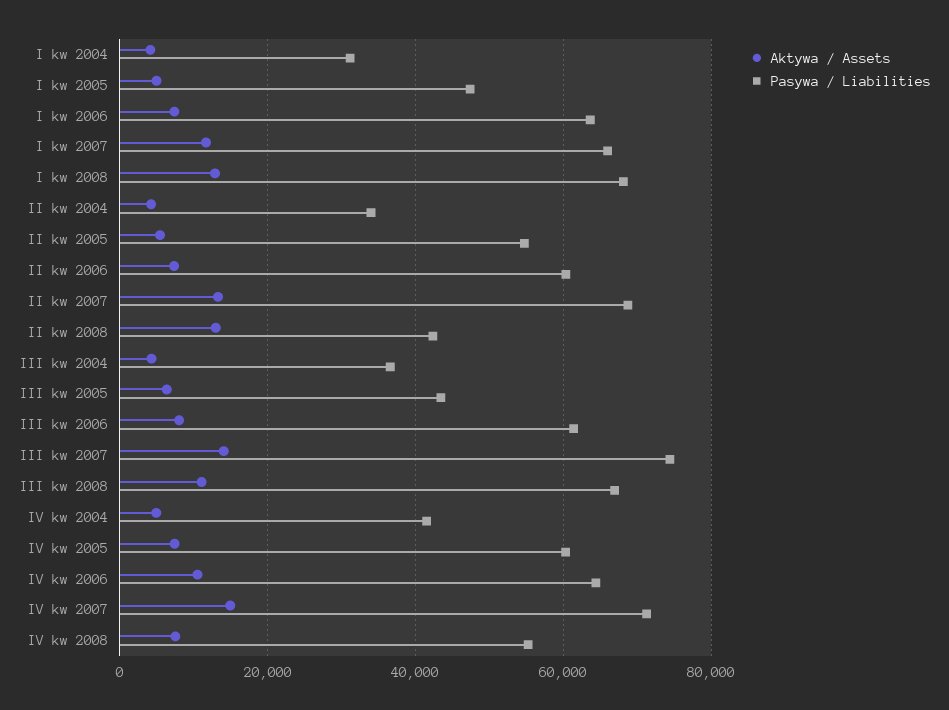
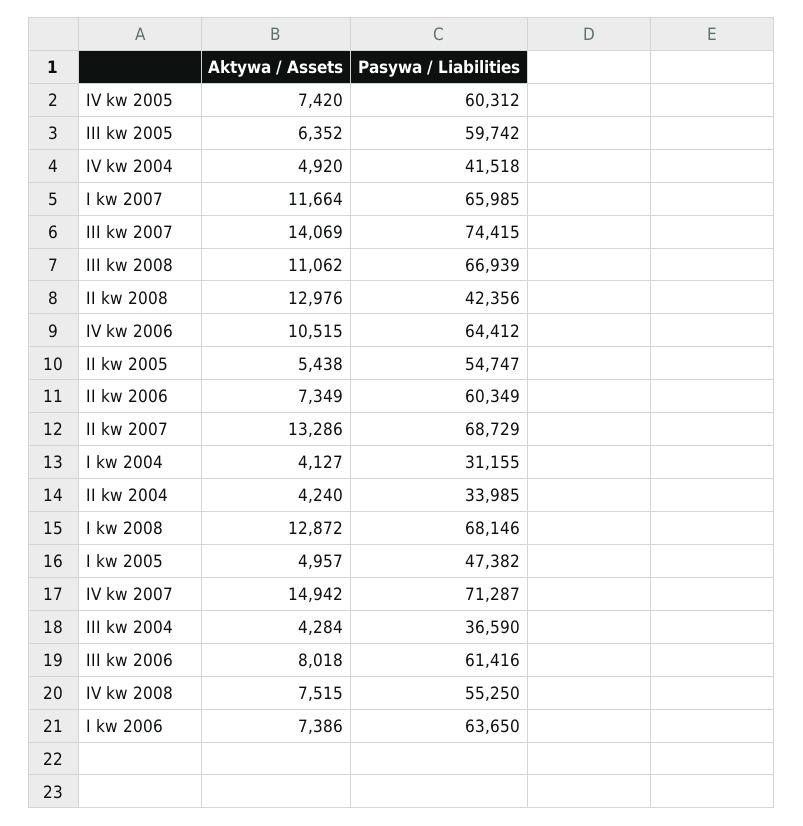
Pasywa / Liabilities, III kw 2005: 44000 -> 59742

